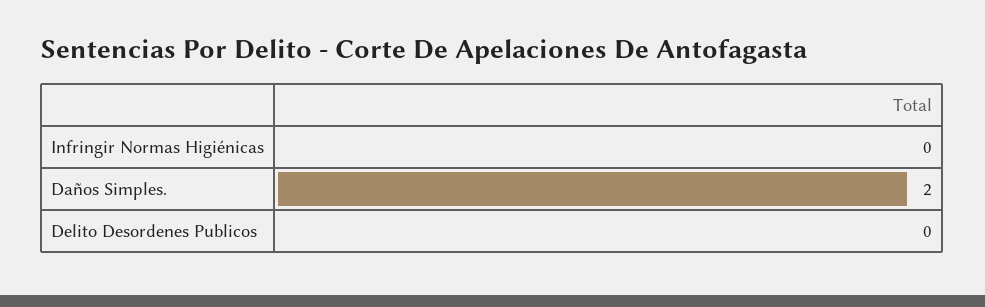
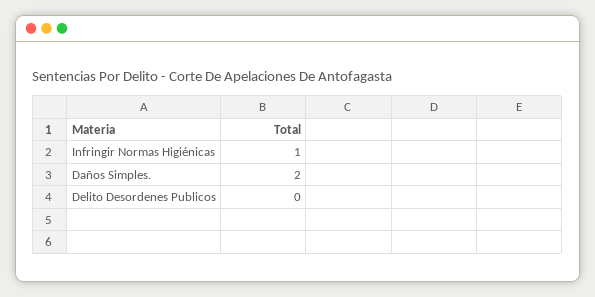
Infringir Normas Higiénicas: 0 -> 1

